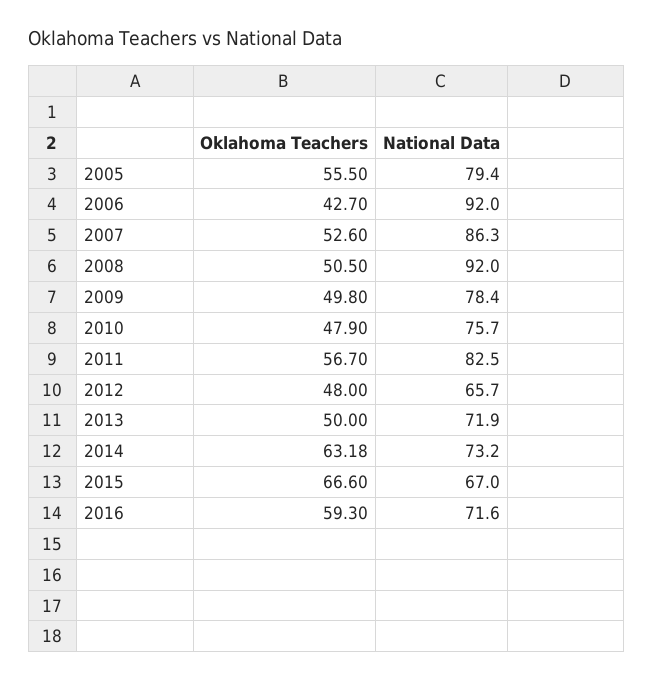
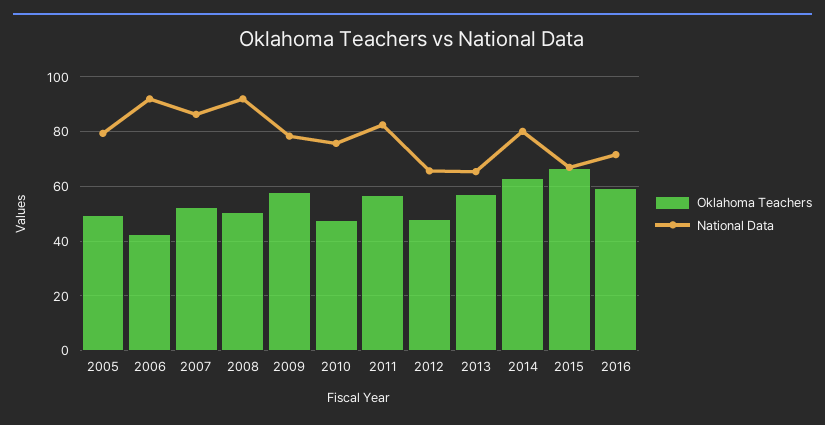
Oklahoma Teachers, 2005: 55.5 -> 50
Oklahoma Teachers, 2009: 49.8 -> 57.5
Oklahoma Teachers, 2013: 50 -> 57.5
National Data, 2013: 71.9 -> 65
National Data, 2014: 73.2 -> 80

